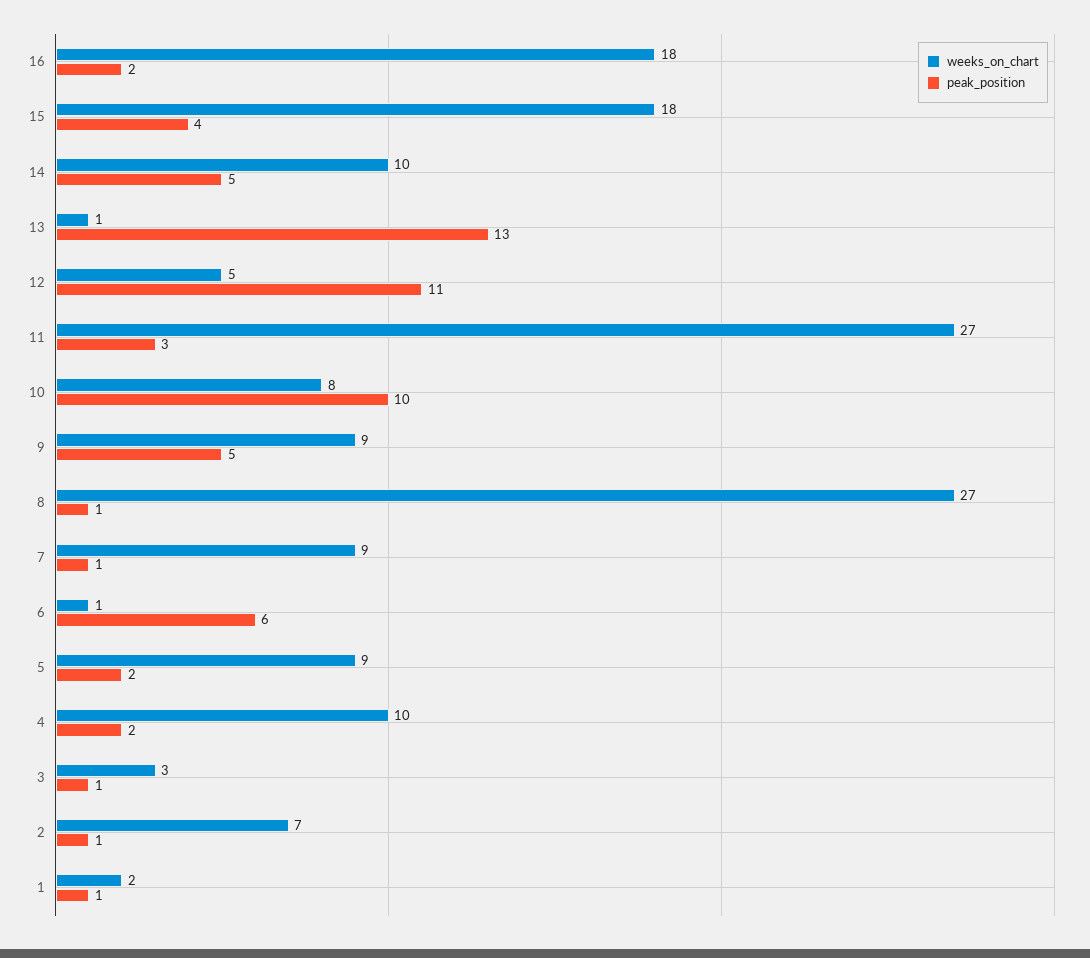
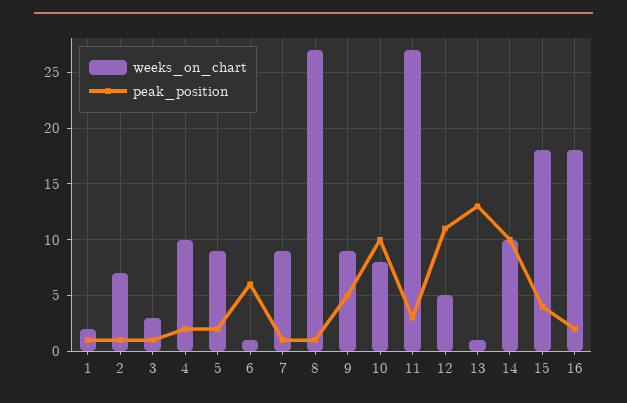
peak_position, 14: 5 -> 10

